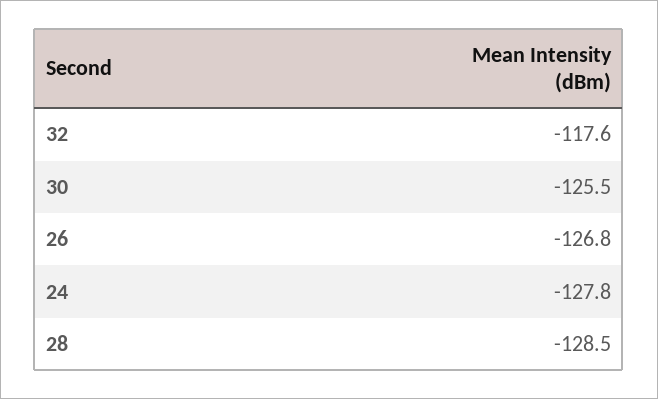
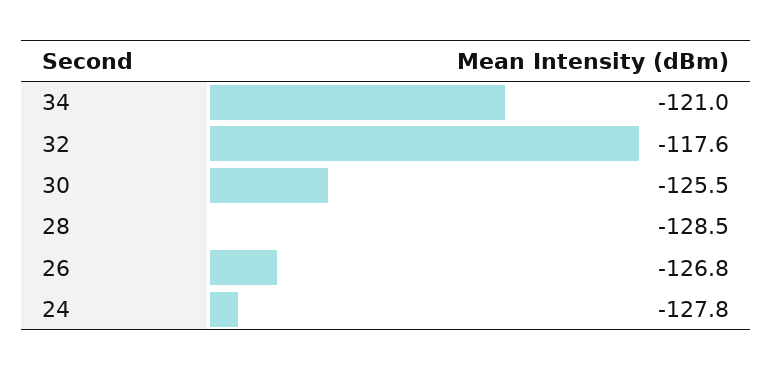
34: none -> -121

